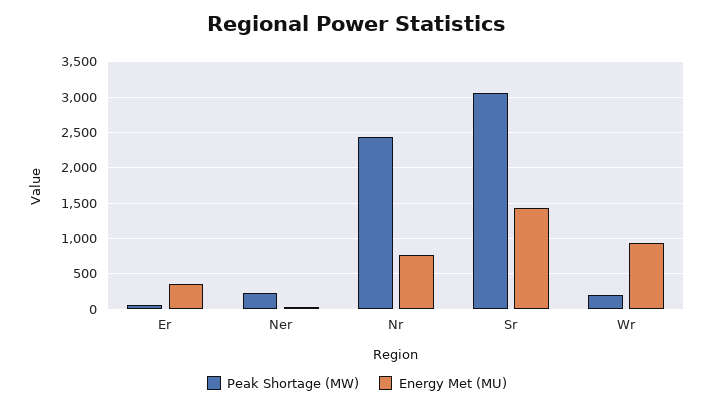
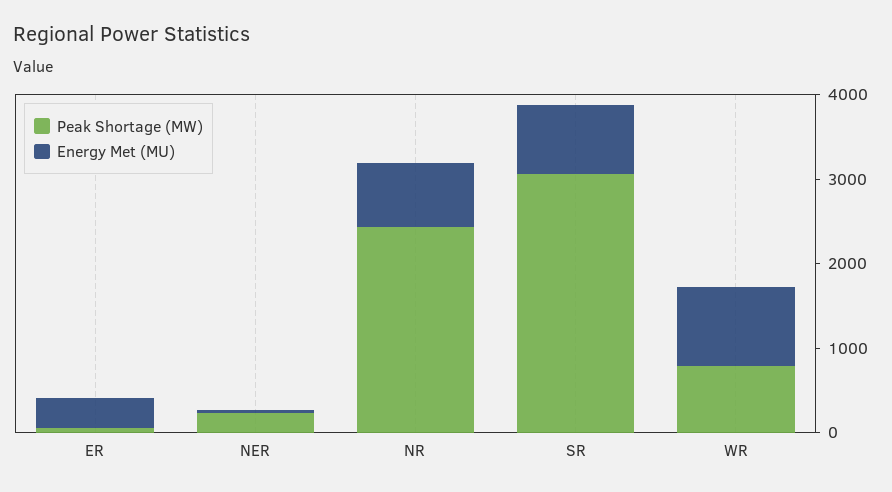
Energy Met (MU), Sr: 1400 -> 800
Peak Shortage (MW), Wr: 200 -> 800

